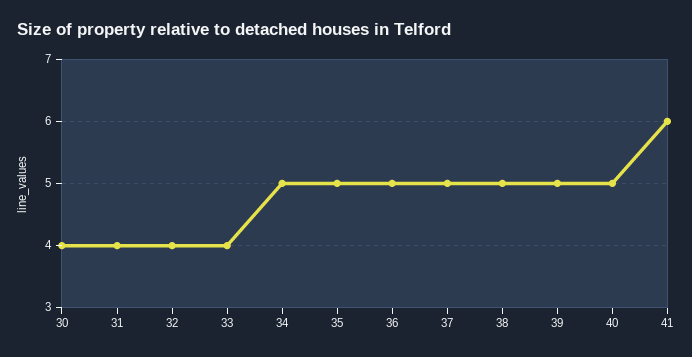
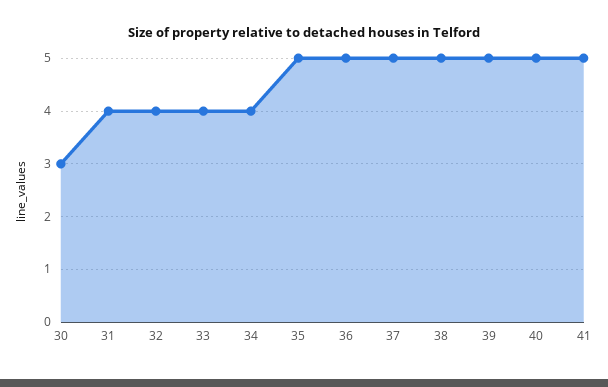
30: 4 -> 3
34: 5 -> 4
41: 6 -> 5

